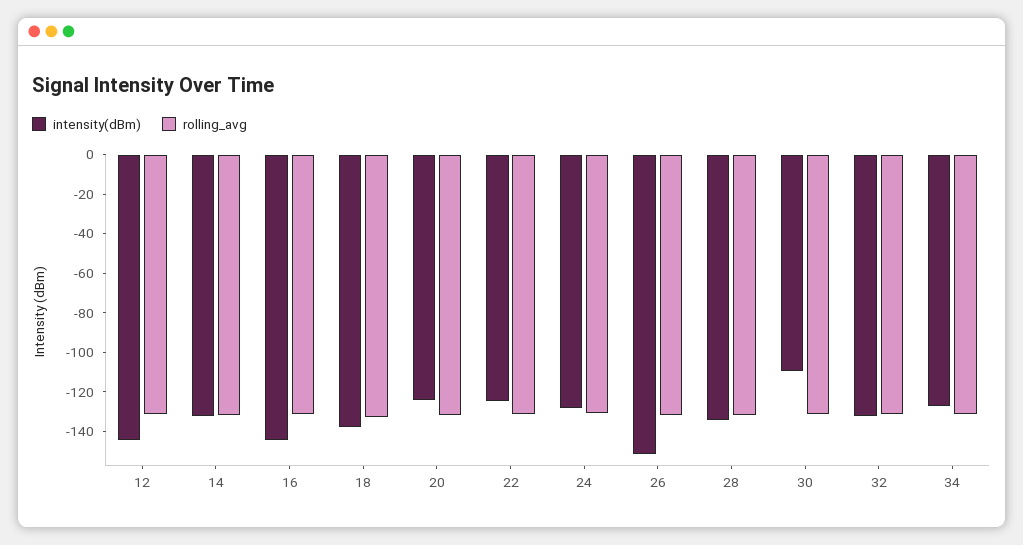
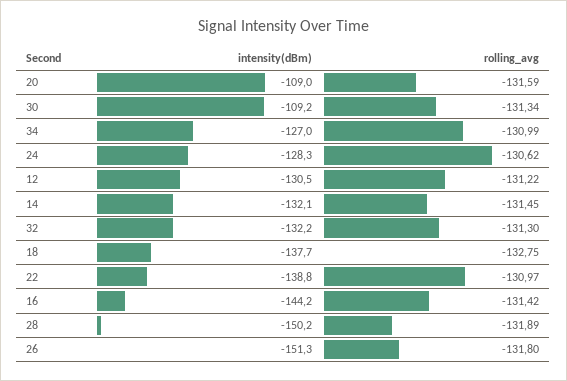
intensity(dBm), 12: -145 -> -130.5
intensity(dBm), 20: -125 -> -109
intensity(dBm), 22: -125 -> -138.8
intensity(dBm), 28: -135 -> -150.2

